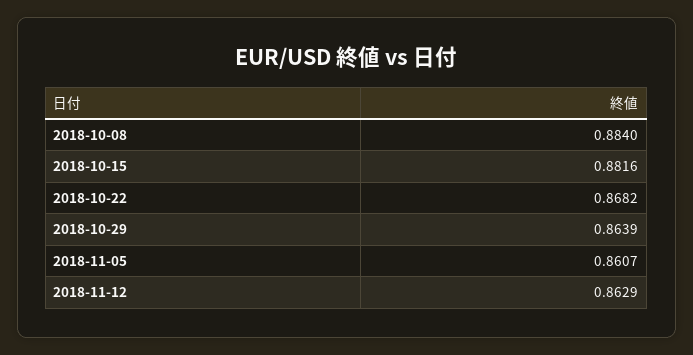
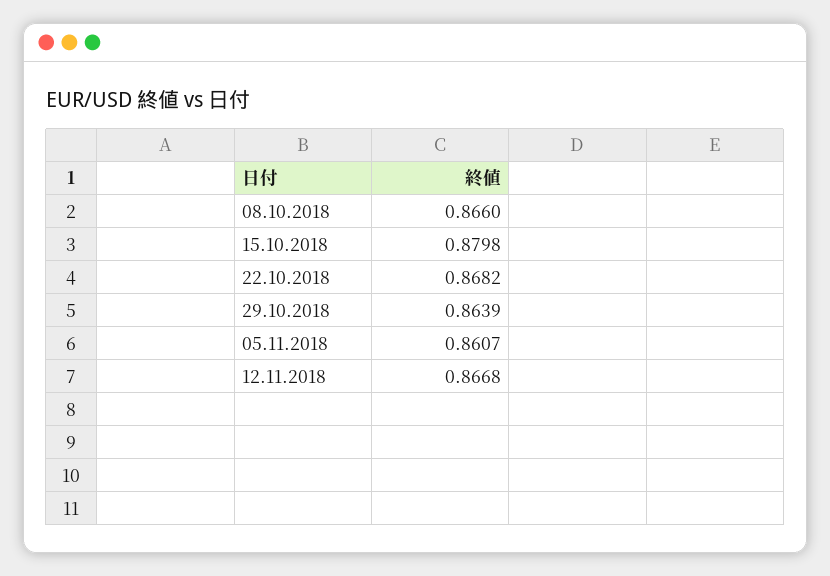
2018-10-08: 0.884 -> 0.866
2018-10-15: 0.8816 -> 0.8798
2018-11-12: 0.8629 -> 0.8668

